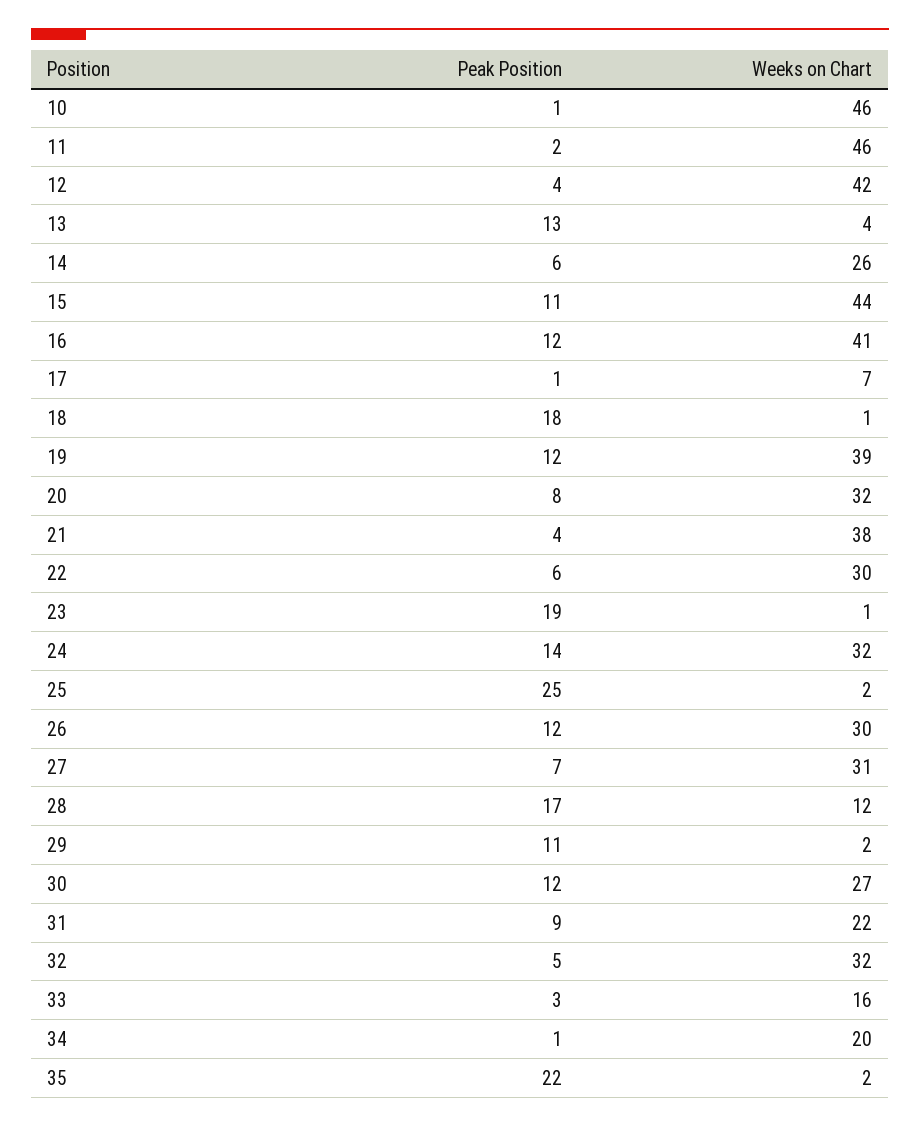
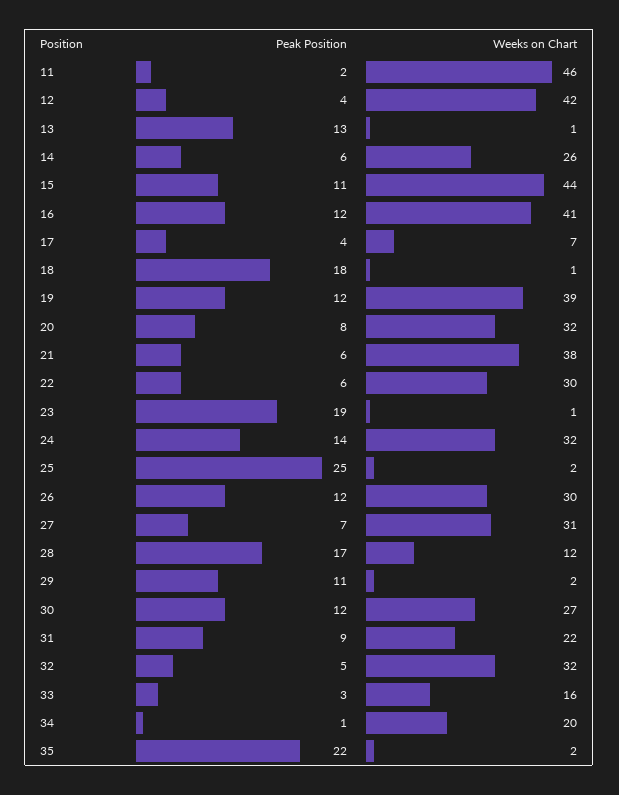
Peak Position, 10: 1 -> none
Weeks on Chart, 10: 46 -> none
Weeks on Chart, 13: 4 -> 1
Peak Position, 17: 1 -> 4
Peak Position, 21: 4 -> 6

